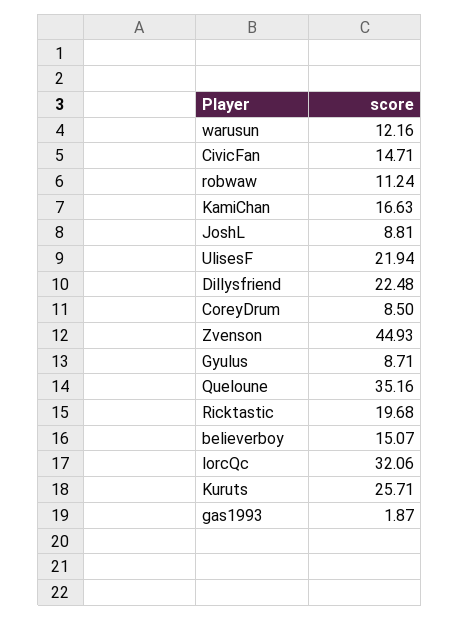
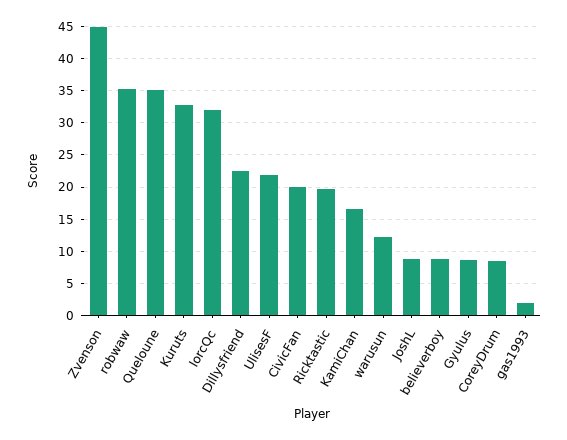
CivicFan: 14.71 -> 20
robwaw: 11.24 -> 35
believerboy: 15.07 -> 9
Kuruts: 25.71 -> 33

